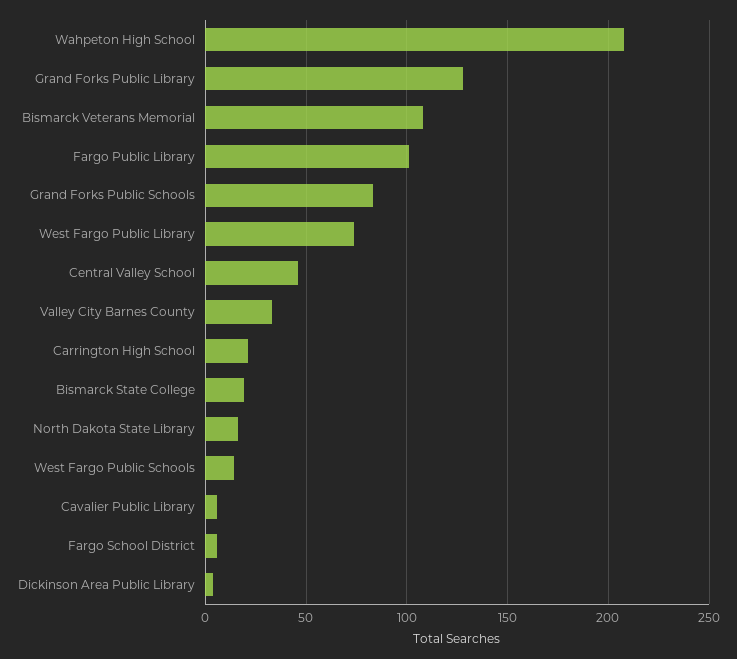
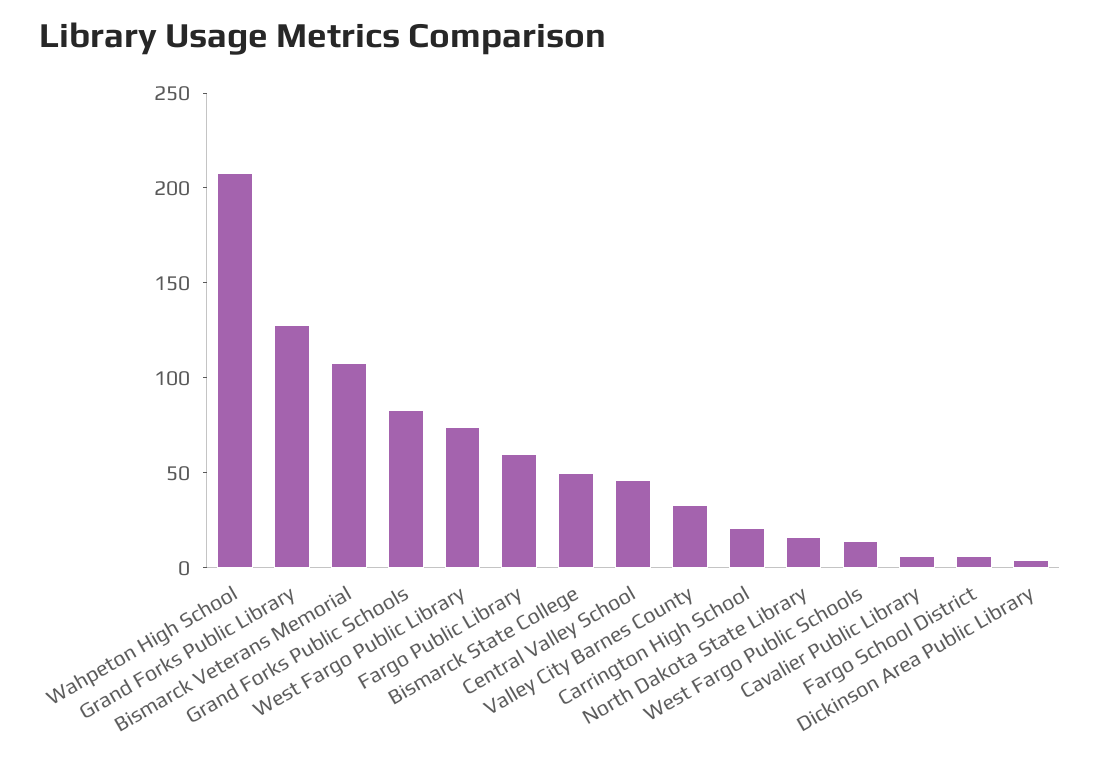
Fargo Public Library: 100 -> 60
Bismarck State College: 20 -> 50

